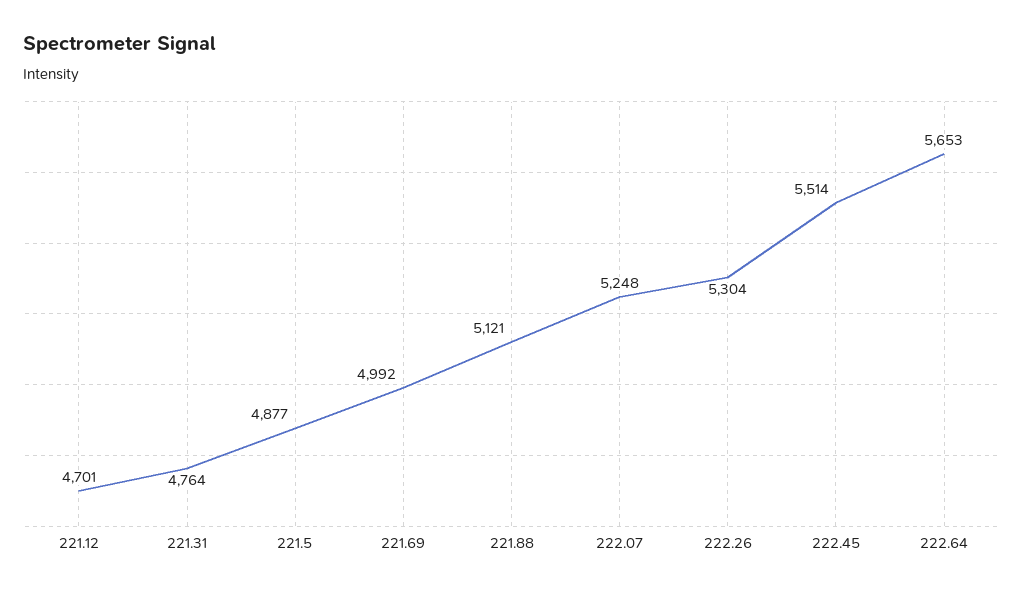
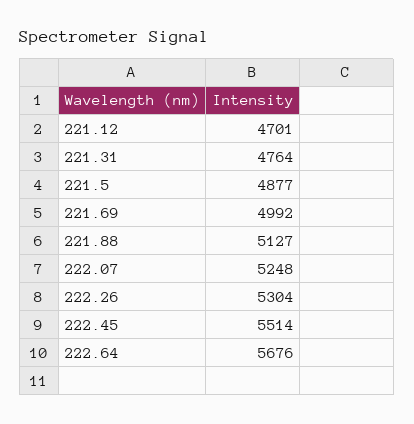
221.88: 5121 -> 5127
222.64: 5653 -> 5676

